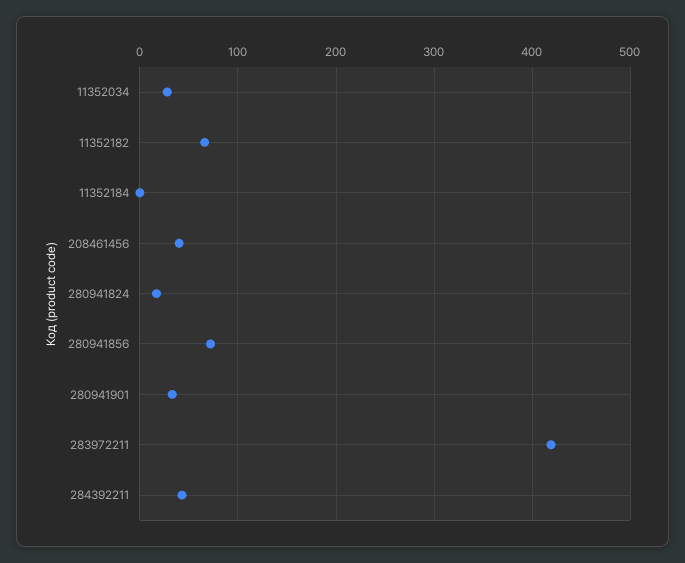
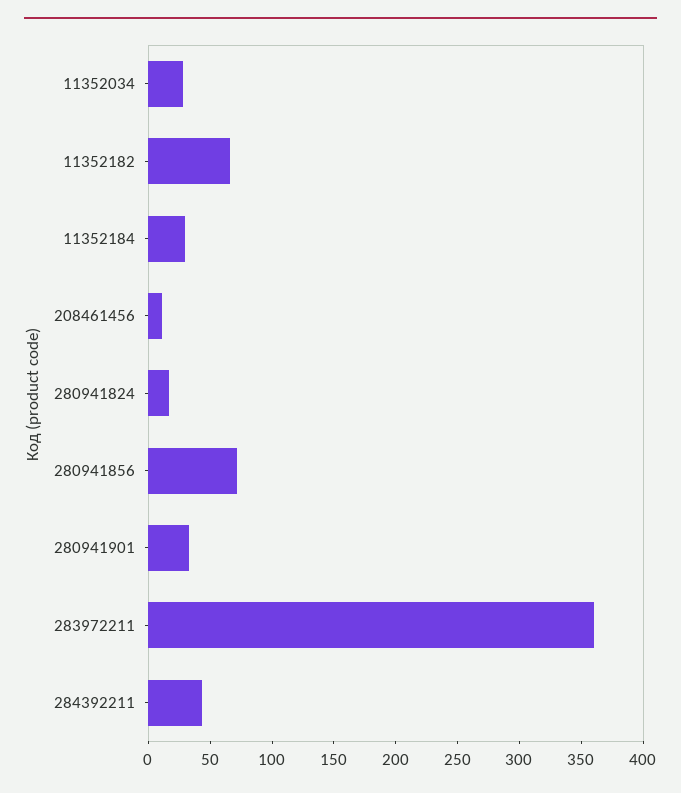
11352184: 0 -> 30
208461456: 40 -> 10
283972211: 420 -> 360

